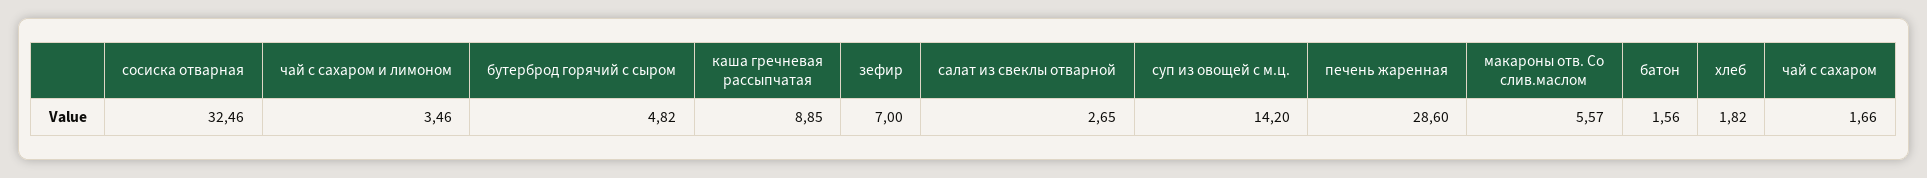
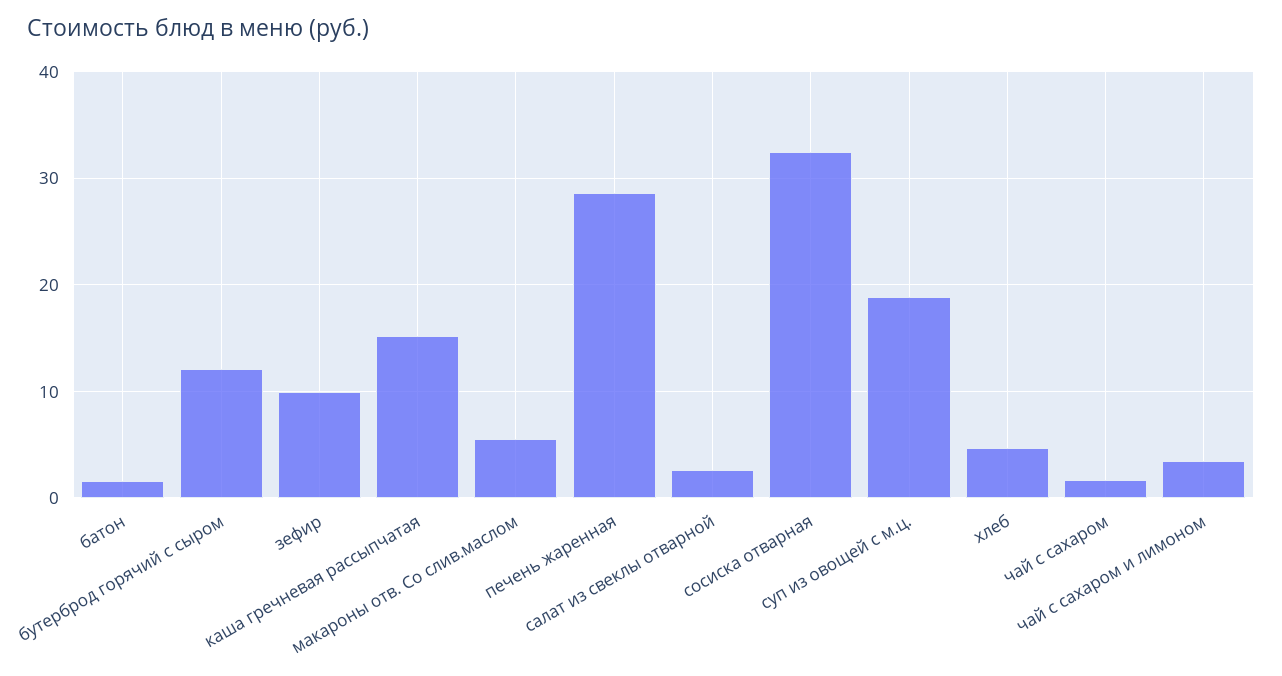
бутерброд горячий с сыром: 4.82 -> 12
каша гречневая рассыпчатая: 8.85 -> 15
зефир: 7 -> 10
суп из овощей с м.ц.: 14.2 -> 19
хлеб: 1.82 -> 5

